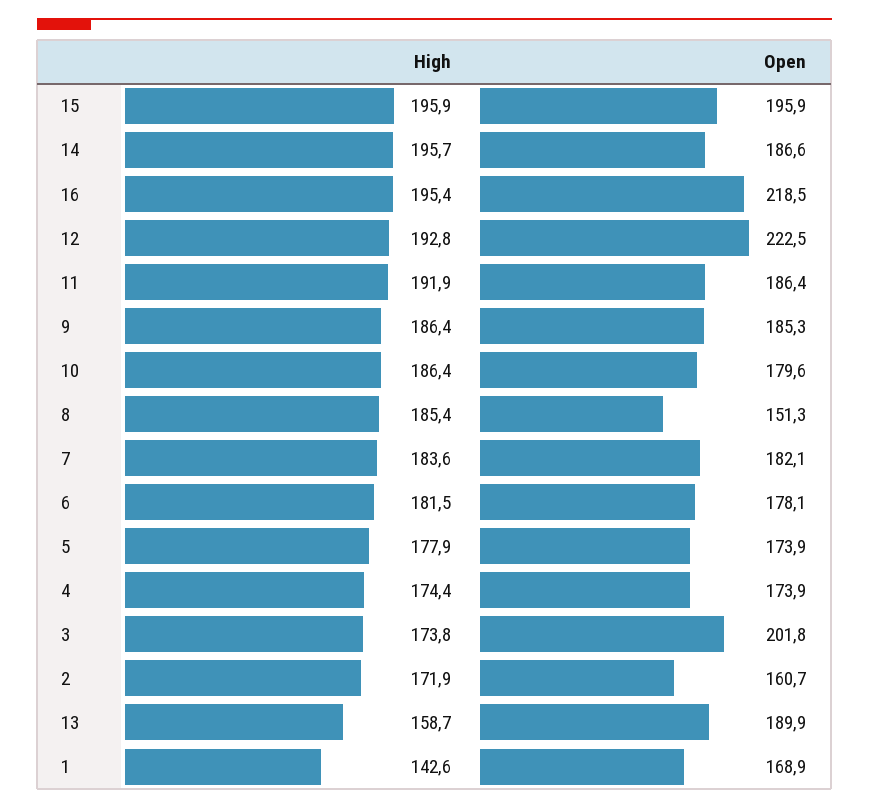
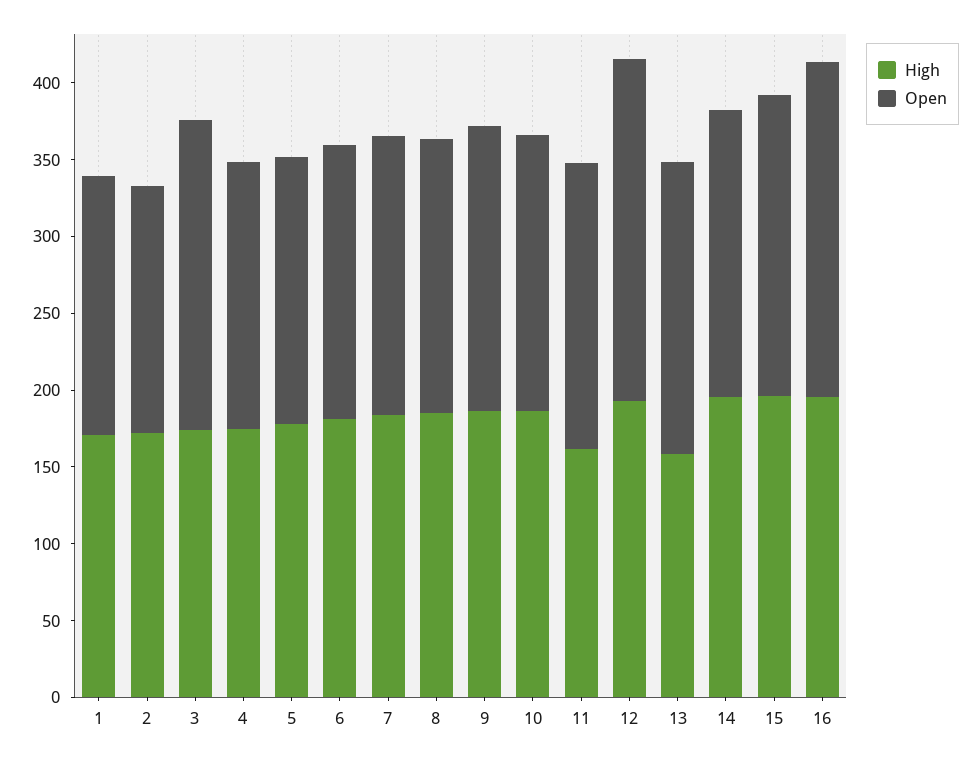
High, 11: 191.9 -> 160
Open, 8: 151.3 -> 180
High, 1: 142.6 -> 170

